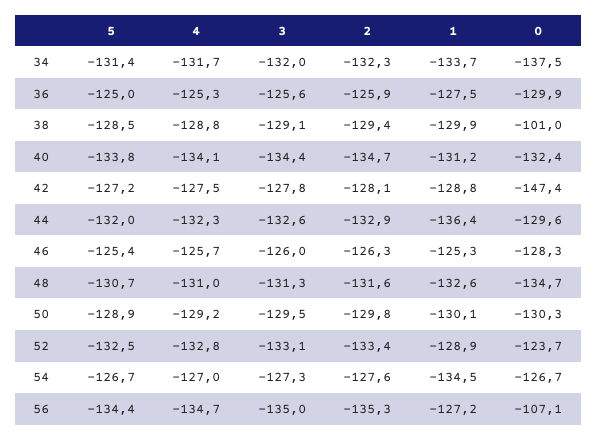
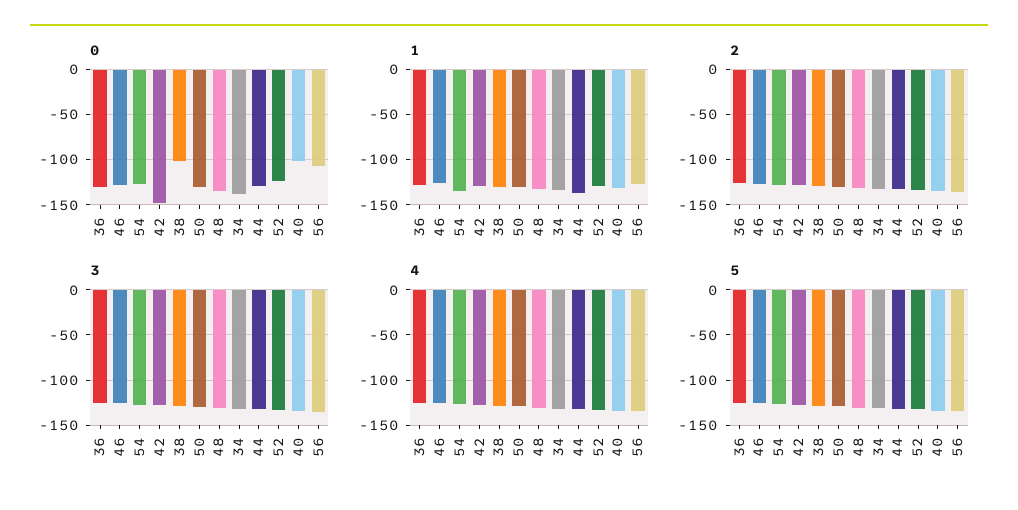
0, 40: -132.4 -> -100

